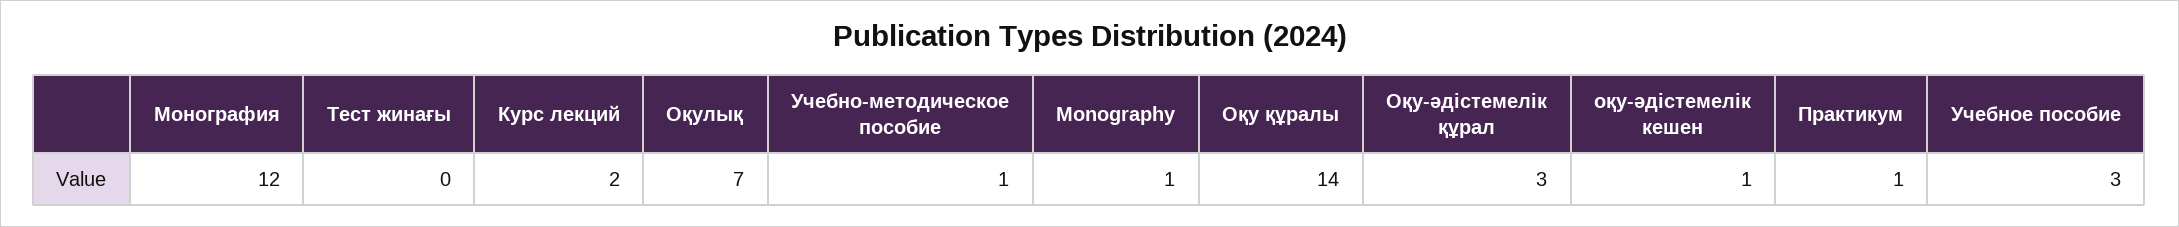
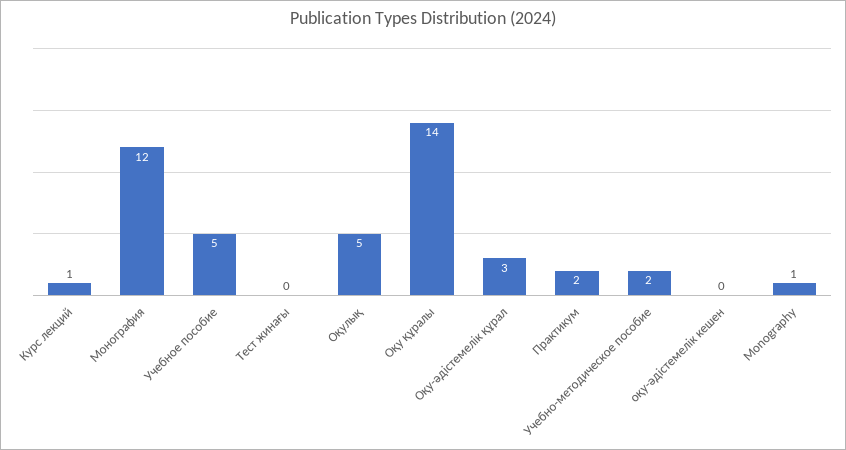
Курс лекций: 2 -> 1
Оқулық: 7 -> 5
Учебно-методическое пособие: 1 -> 2
оқу-әдістемелік кешен: 1 -> 0
Практикум: 1 -> 2
Учебное пособие: 3 -> 5

